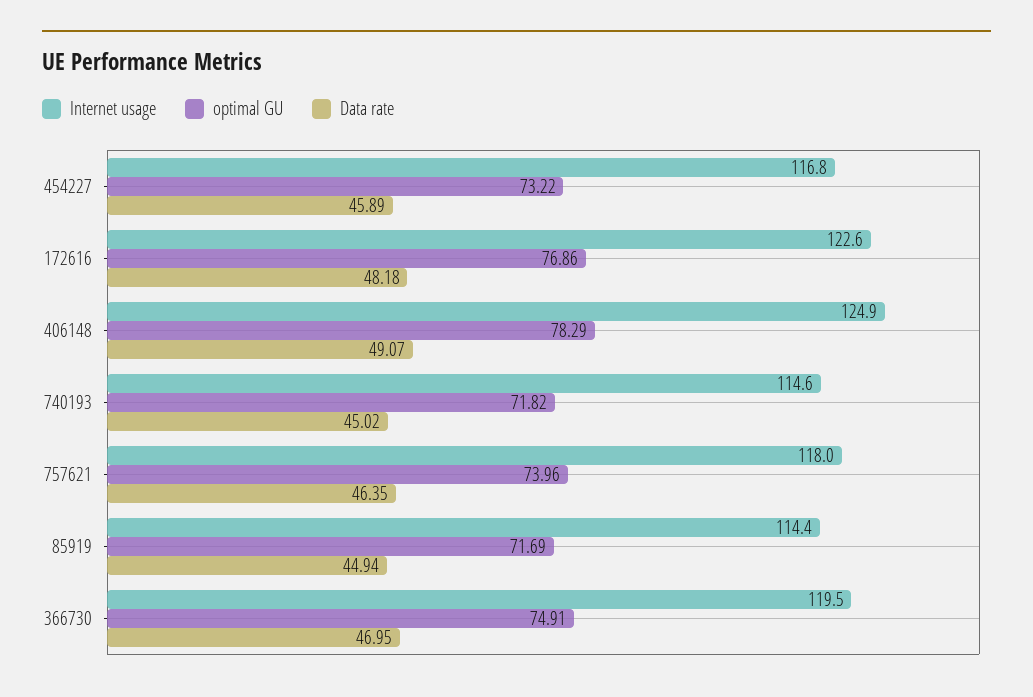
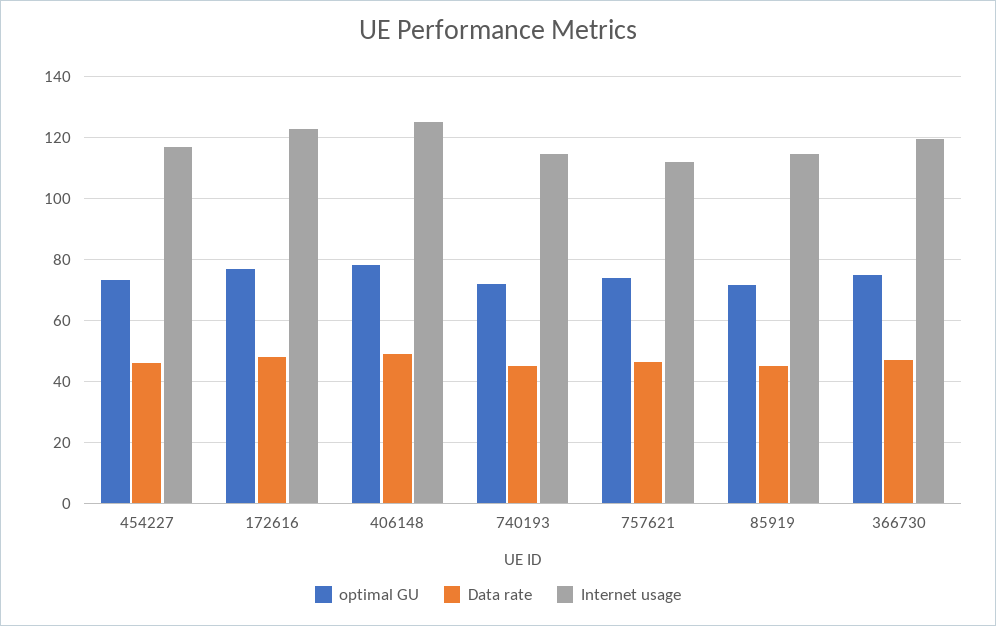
Internet usage, 757621: 118 -> 112

